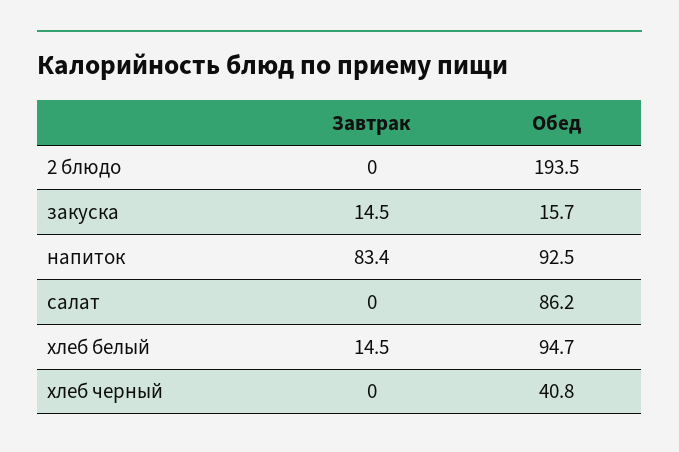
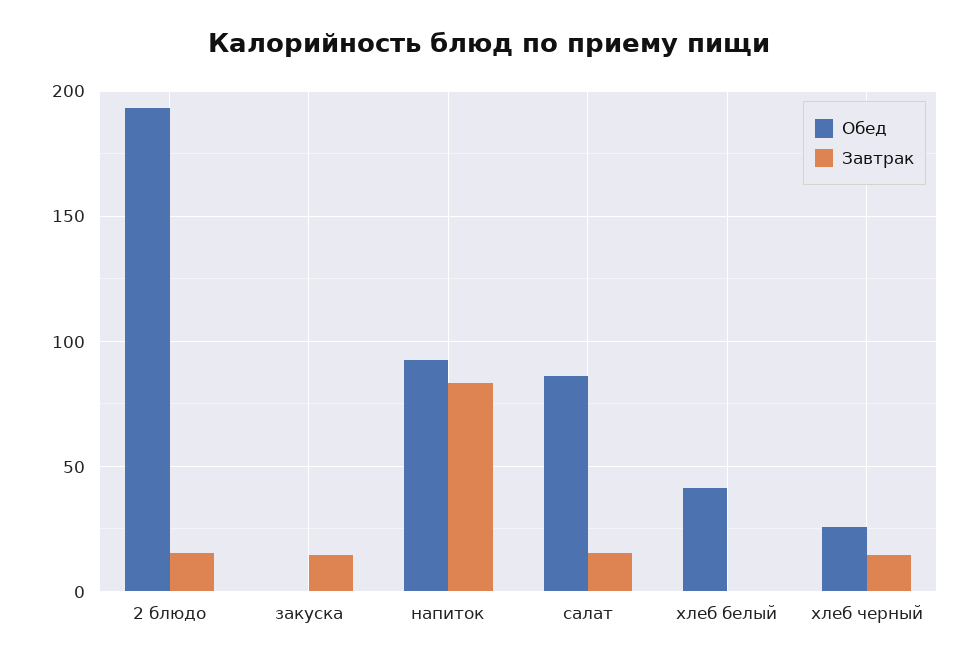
Завтрак, 2 блюдо: 0 -> 15
Обед, закуска: 15.7 -> 0
Завтрак, салат: 0 -> 15
Завтрак, хлеб белый: 14.5 -> 0
Обед, хлеб белый: 94.7 -> 40
Завтрак, хлеб черный: 0 -> 15
Обед, хлеб черный: 40.8 -> 25

